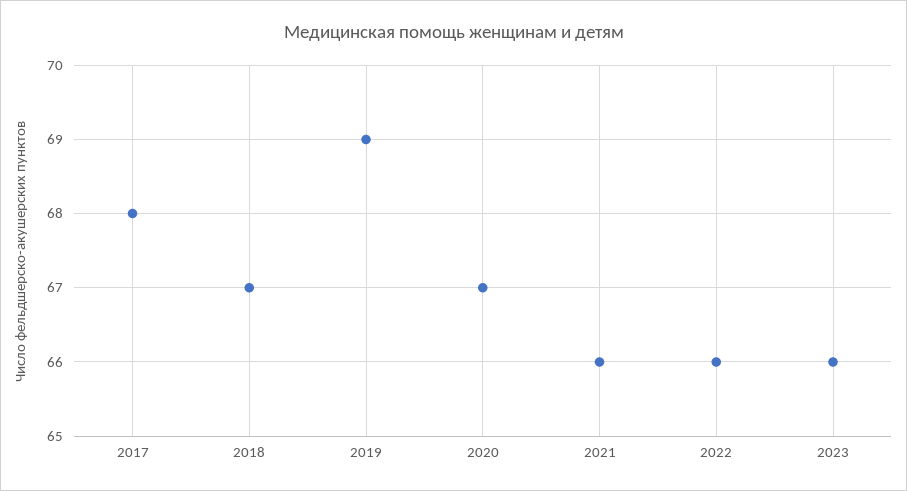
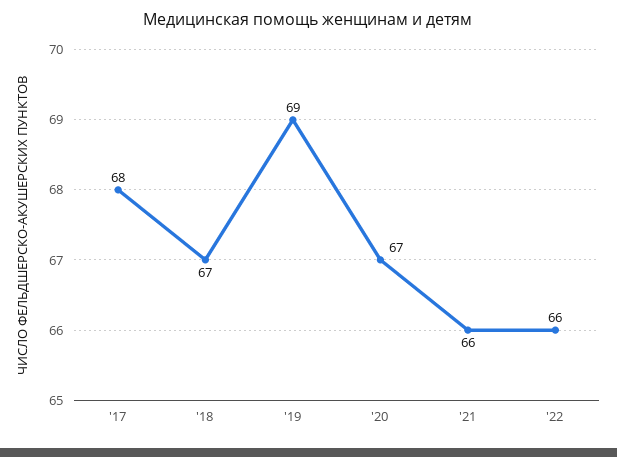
2023: 66 -> none

